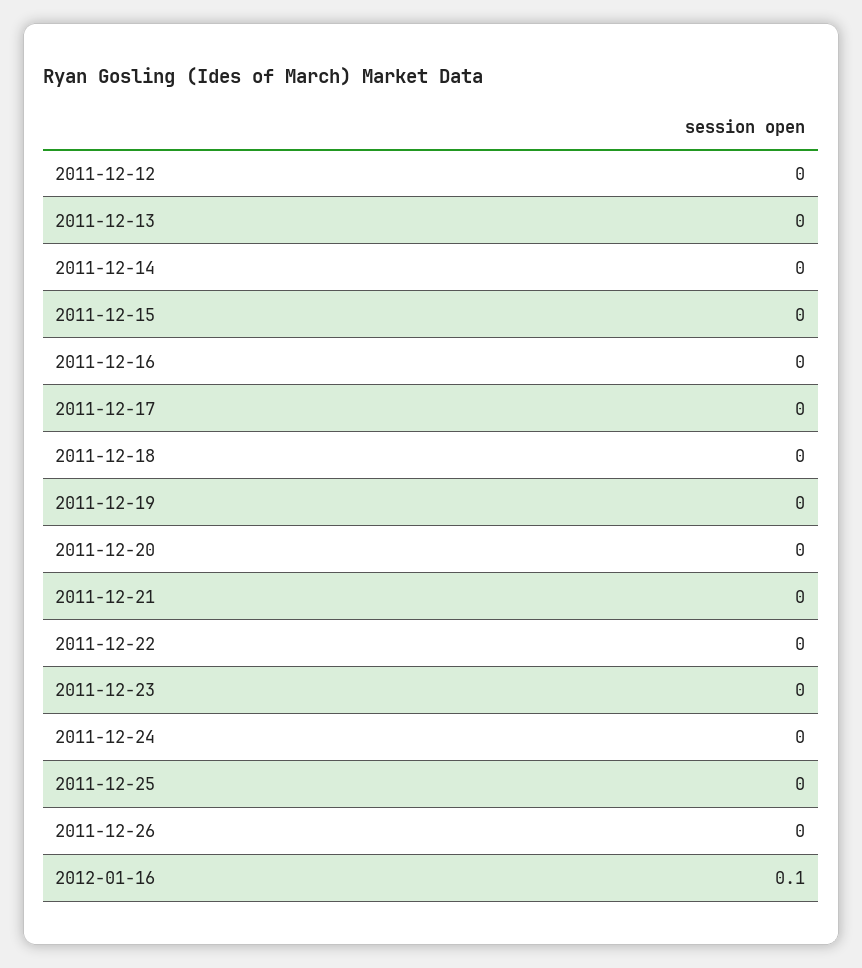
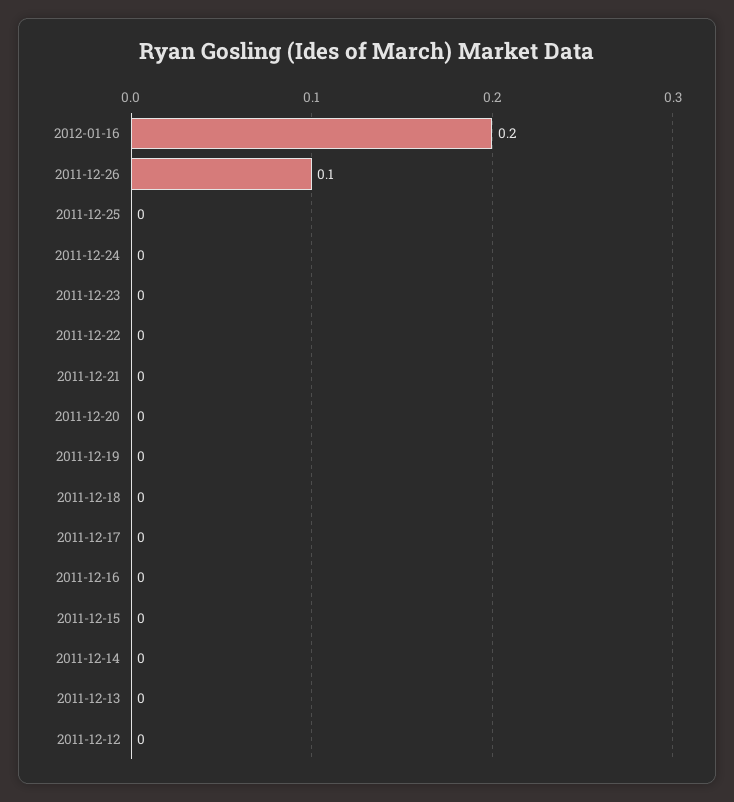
2011-12-26: 0 -> 0.1
2012-01-16: 0.1 -> 0.2

